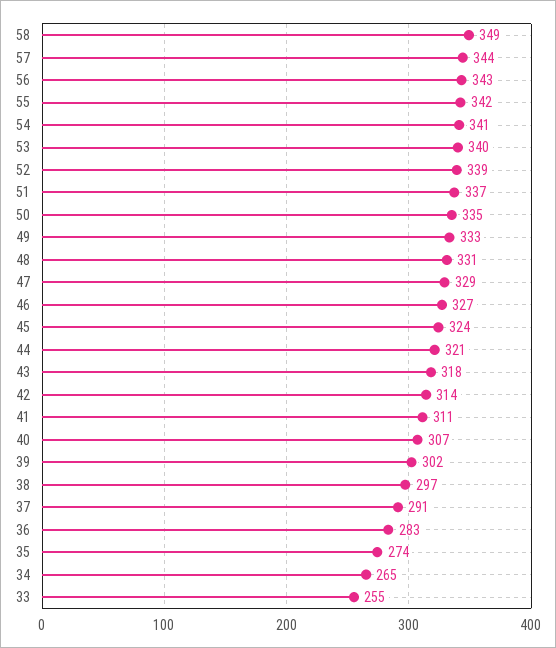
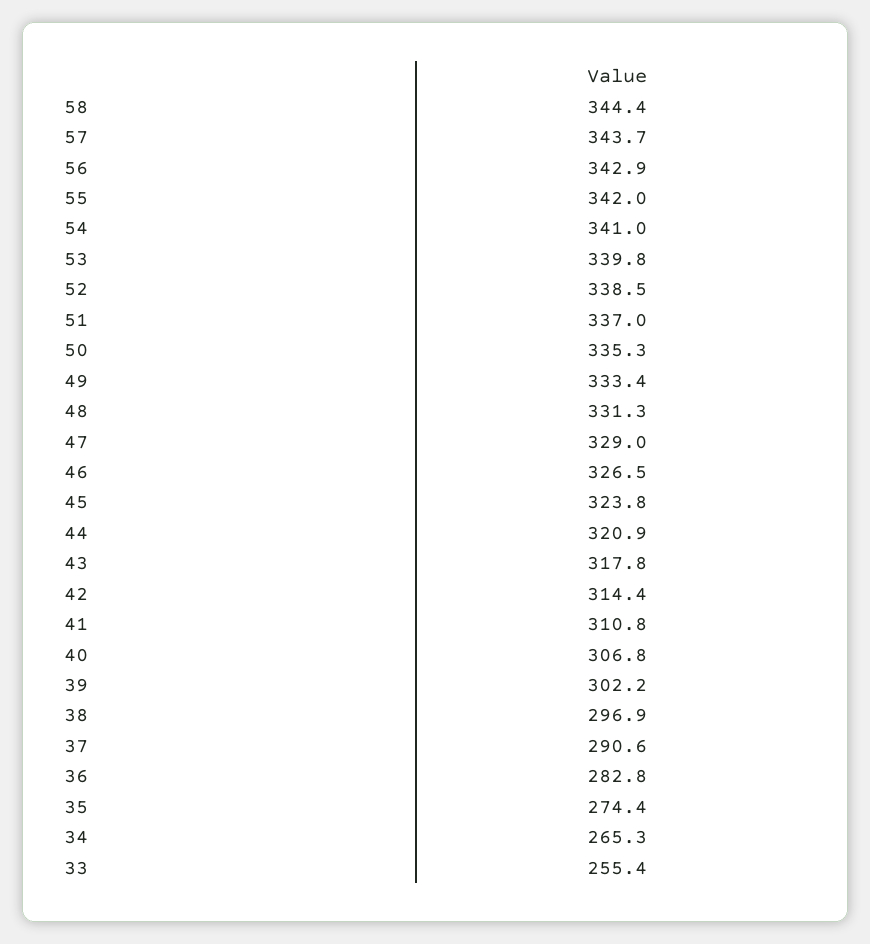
58: 349 -> 344.4

